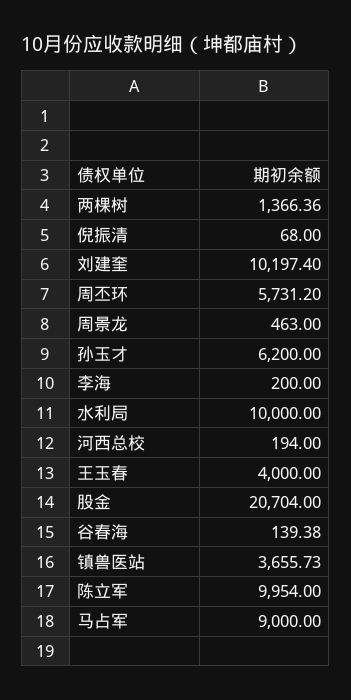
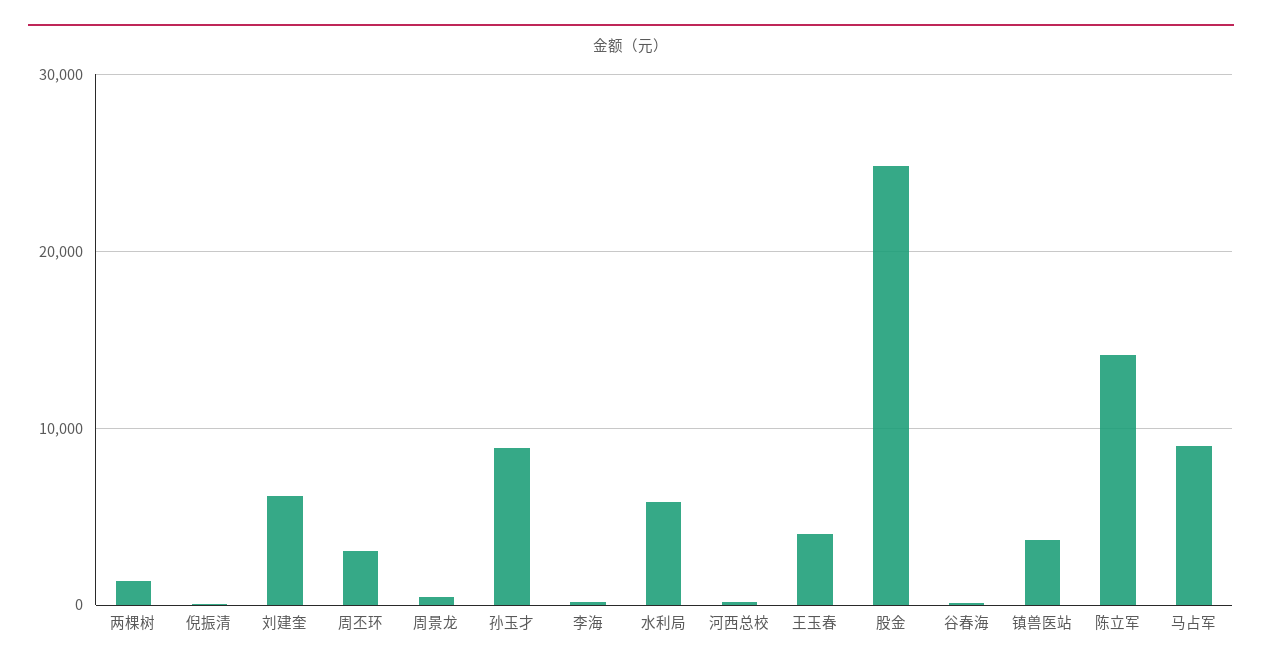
刘建奎: 10197.4 -> 6000
周丕环: 5731.2 -> 3000
孙玉才: 6200 -> 9000
水利局: 10000 -> 6000
股金: 20704 -> 25000
陈立军: 9954 -> 14000

